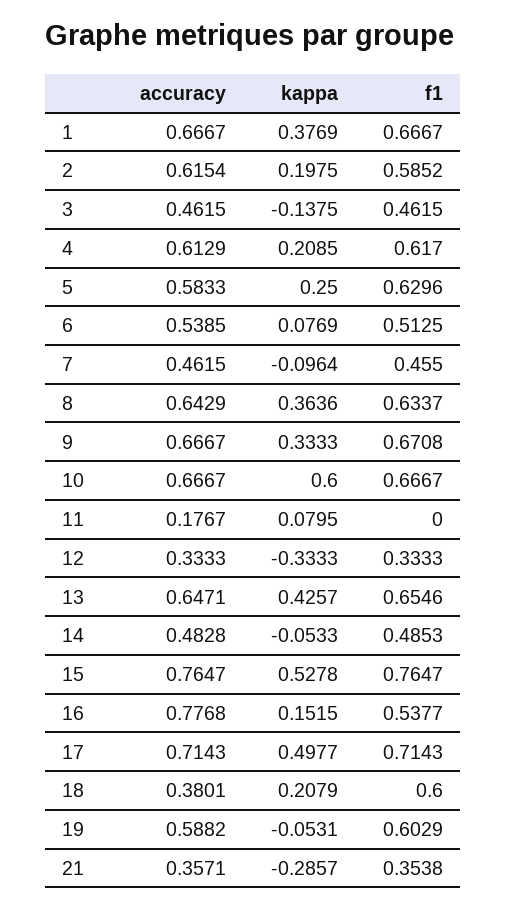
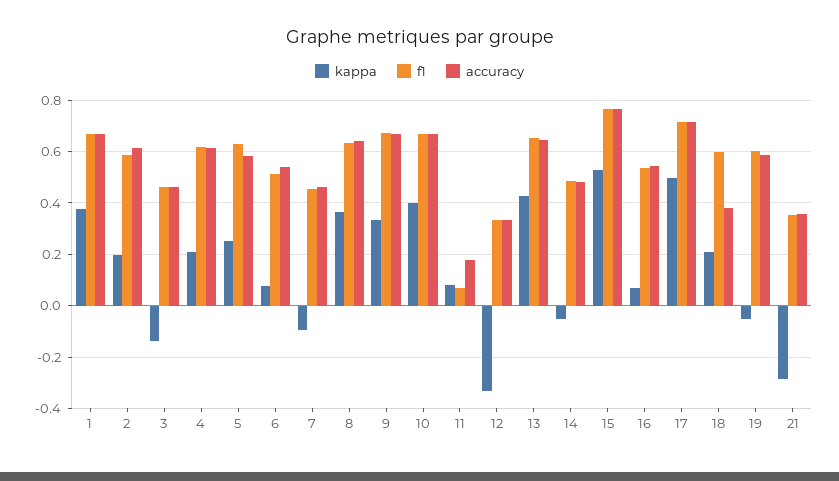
kappa, 10: 0.6 -> 0.4
f1, 11: 0 -> 0.075
accuracy, 16: 0.7768 -> 0.55
kappa, 16: 0.1515 -> 0.075

